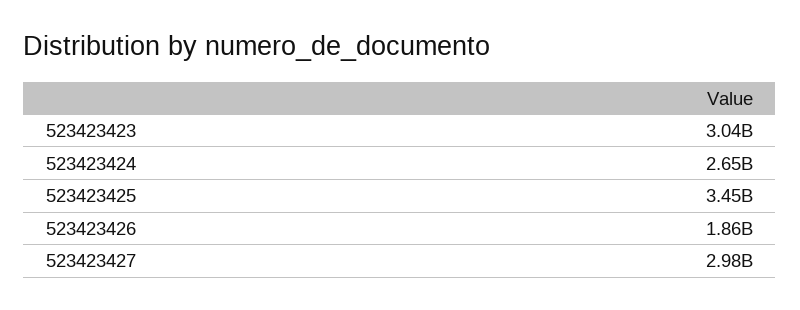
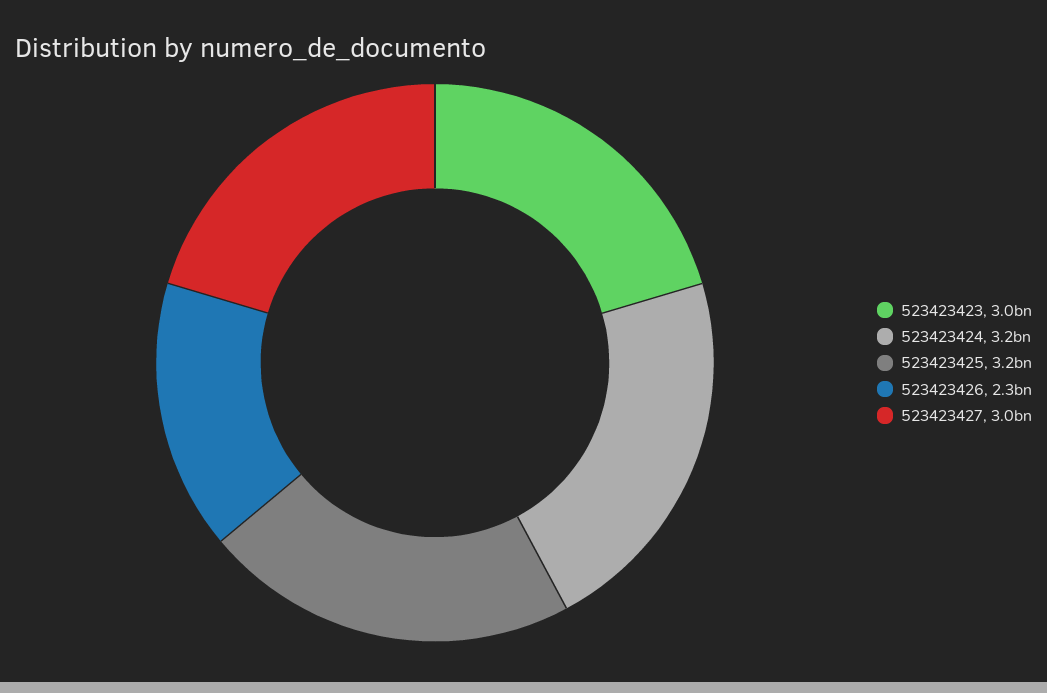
523423424: 2650000000 -> 3200000000
523423425: 3450000000 -> 3200000000
523423426: 1860000000 -> 2300000000

